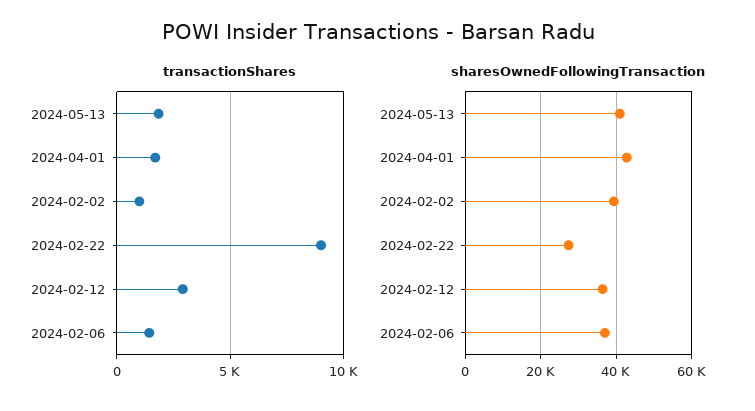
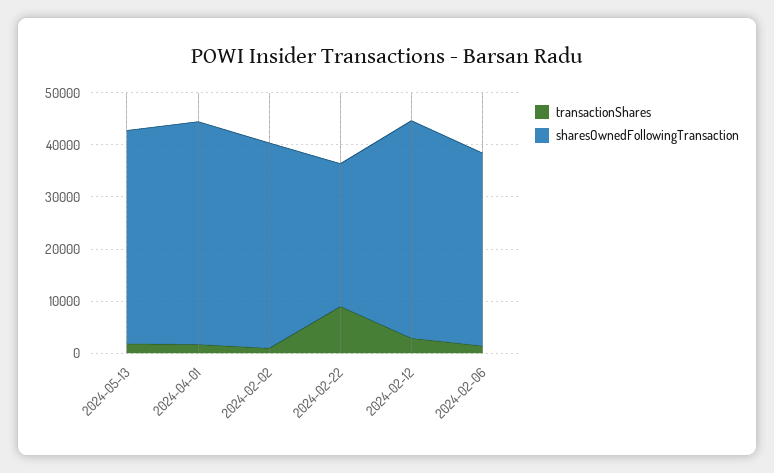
sharesOwnedFollowingTransaction, 2024-02-12: 36000 -> 42000

